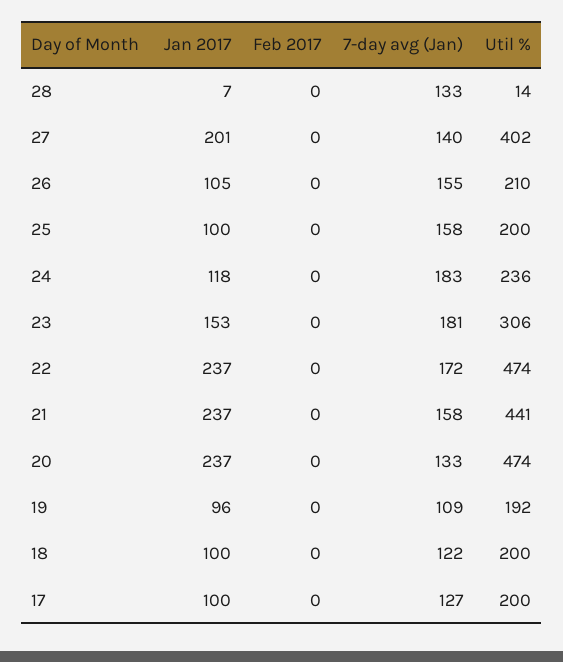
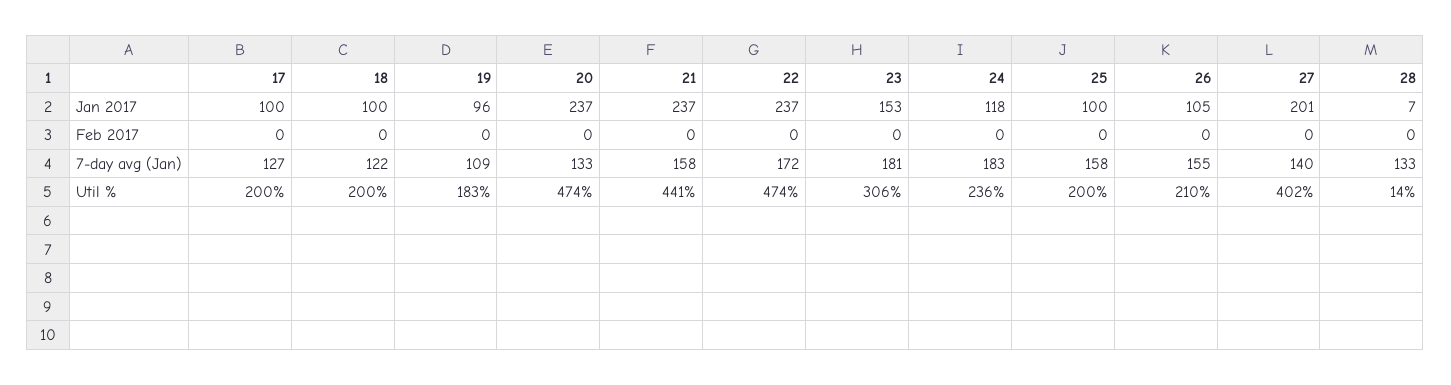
Util %, 19: 192 -> 183

